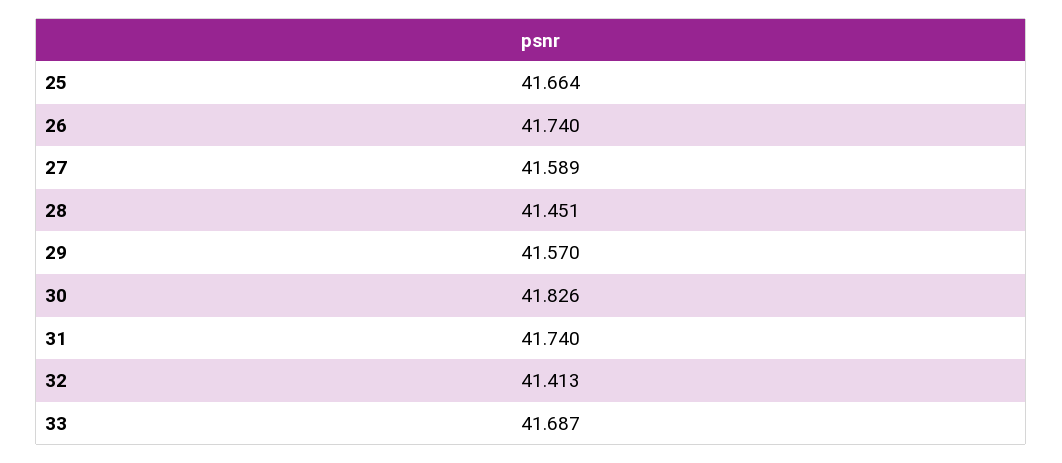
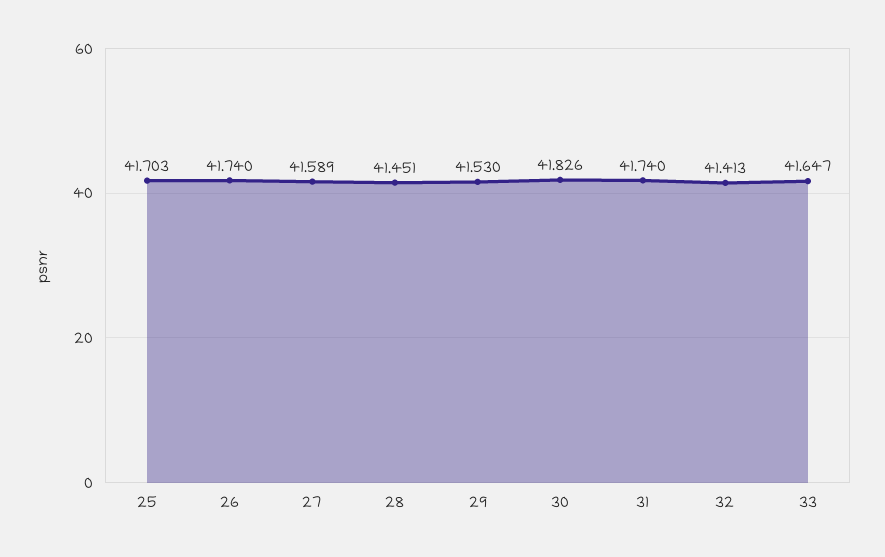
25: 41.664 -> 41.703
29: 41.57 -> 41.53
33: 41.687 -> 41.647

